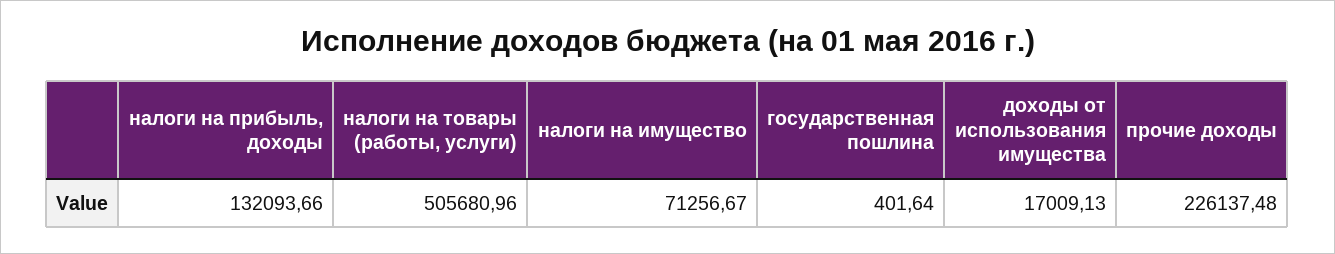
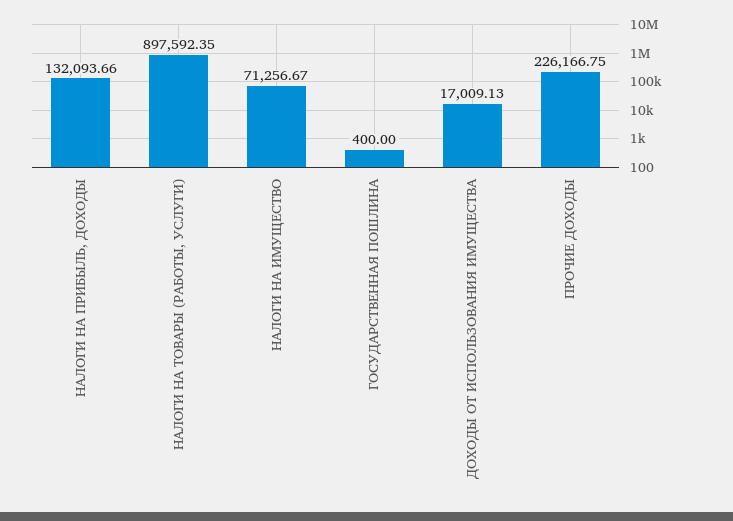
налоги на товары (работы, услуги): 505680.96 -> 897592.35
государственная пошлина: 401.64 -> 400
прочие доходы: 226137.48 -> 226166.75

